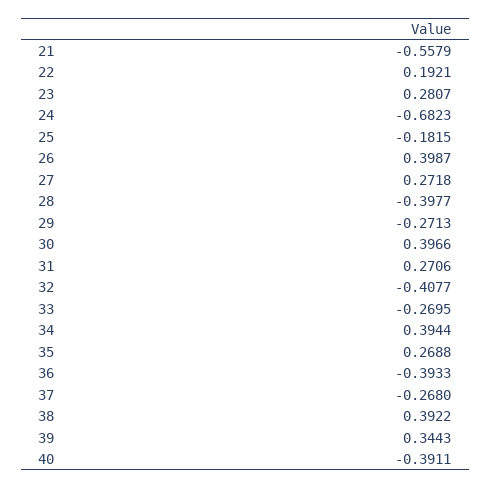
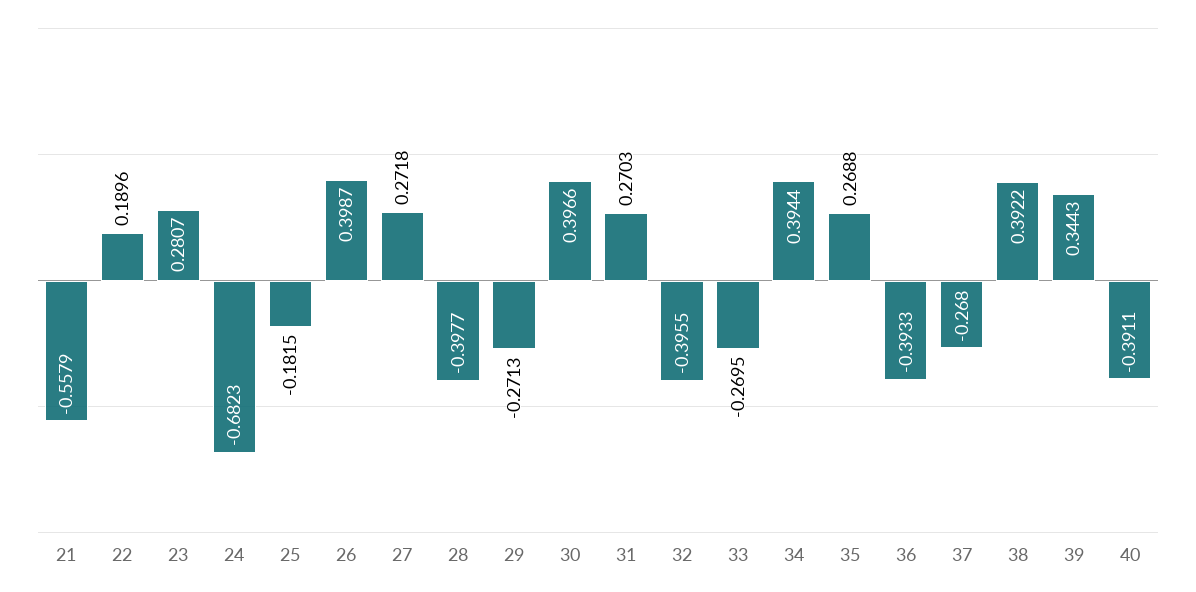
22: 0.1921 -> 0.1896
31: 0.2706 -> 0.2703
32: -0.4077 -> -0.3955

